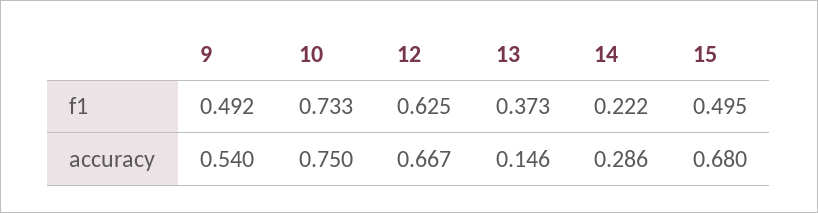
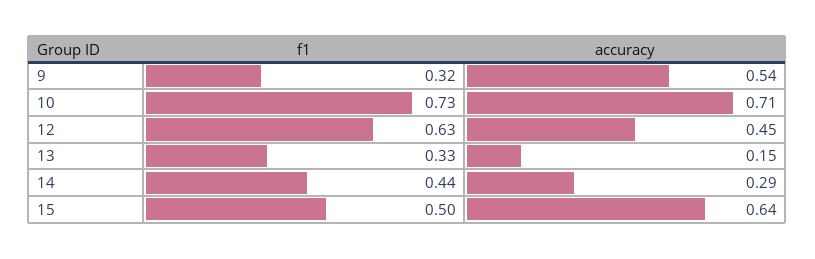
9, f1: 0.492 -> 0.32
13, f1: 0.373 -> 0.33
14, f1: 0.222 -> 0.44
10, accuracy: 0.75 -> 0.71
12, accuracy: 0.667 -> 0.45
15, accuracy: 0.68 -> 0.64

